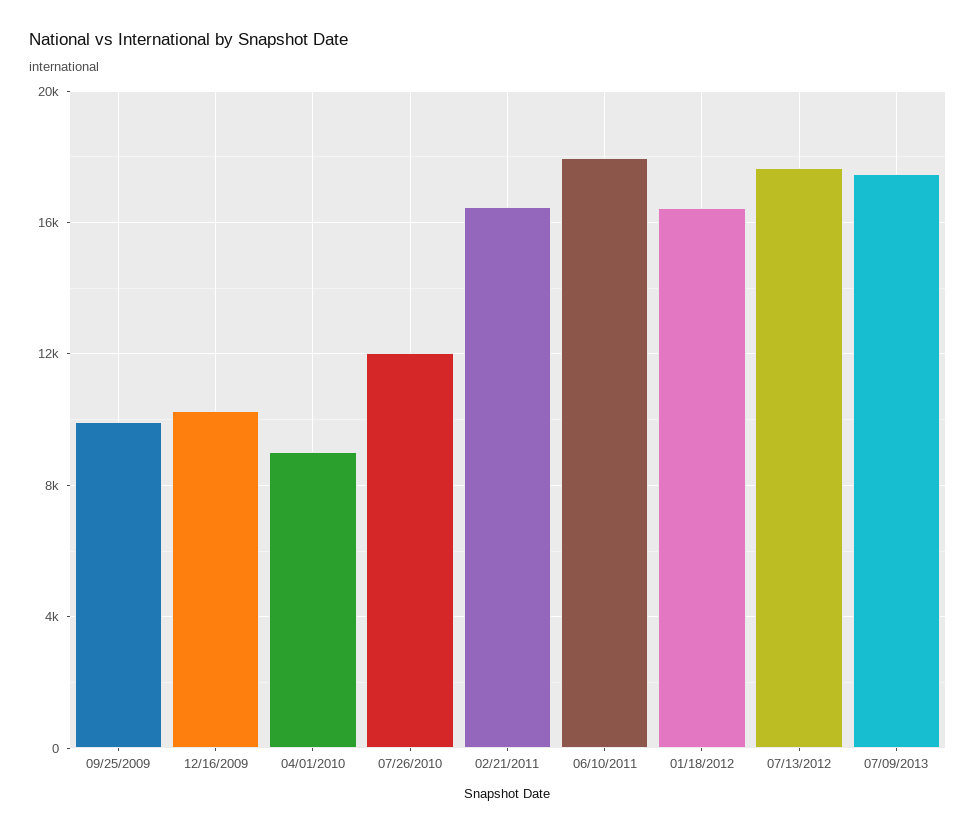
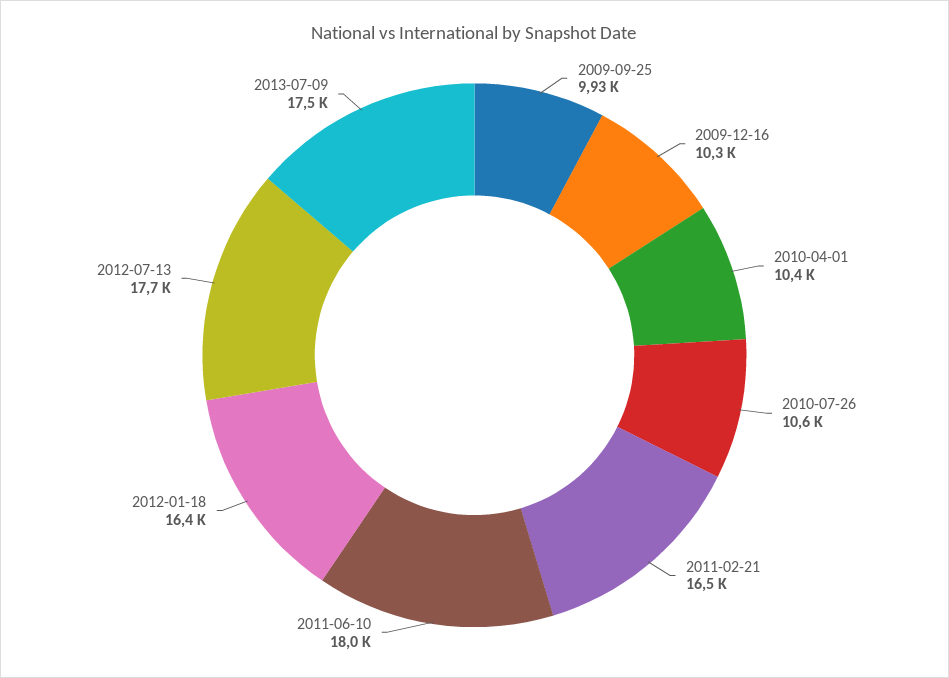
04/01/2010: 9000 -> 10400
07/26/2010: 12000 -> 10600

